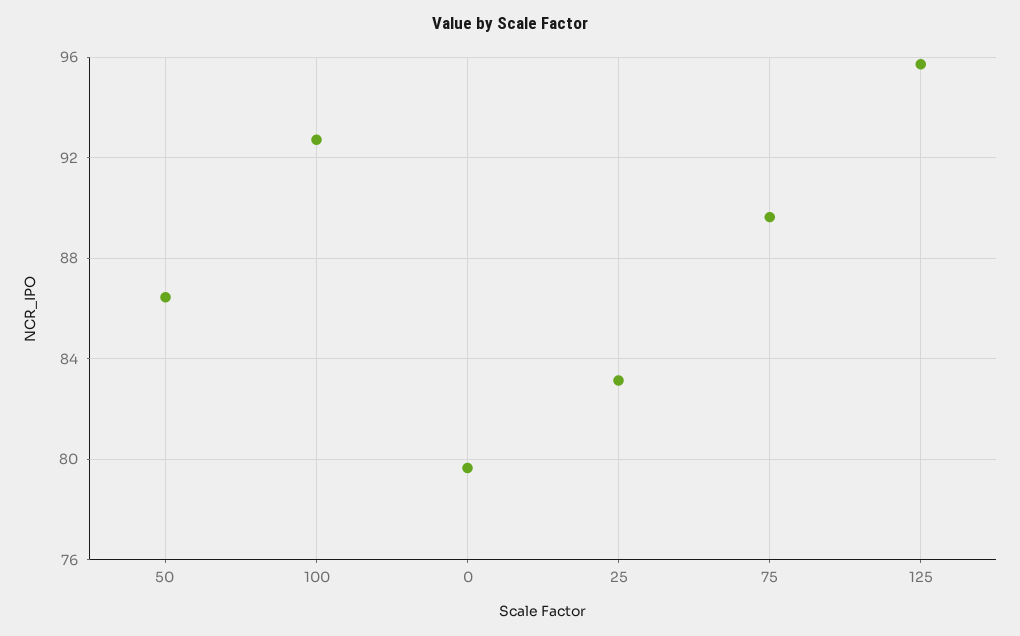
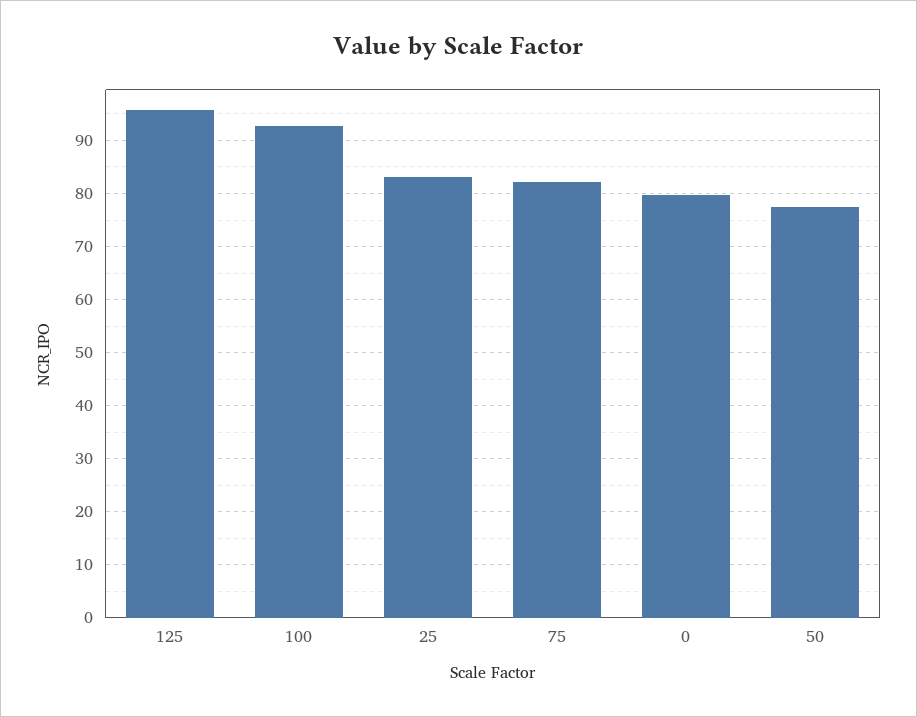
50: 86.5 -> 78
75: 89.5 -> 82

